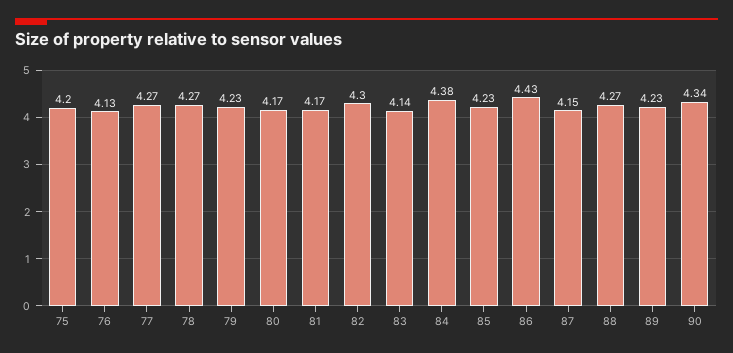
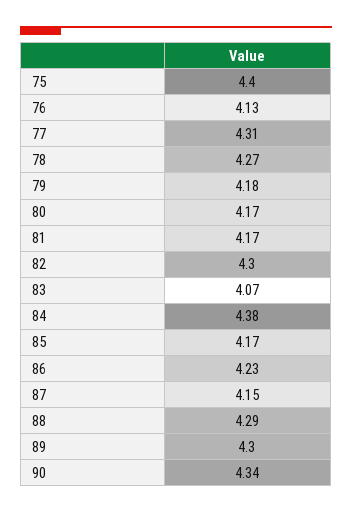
75: 4.2 -> 4.4
77: 4.27 -> 4.31
79: 4.23 -> 4.18
83: 4.14 -> 4.07
85: 4.23 -> 4.17
86: 4.43 -> 4.23
88: 4.27 -> 4.29
89: 4.23 -> 4.3

